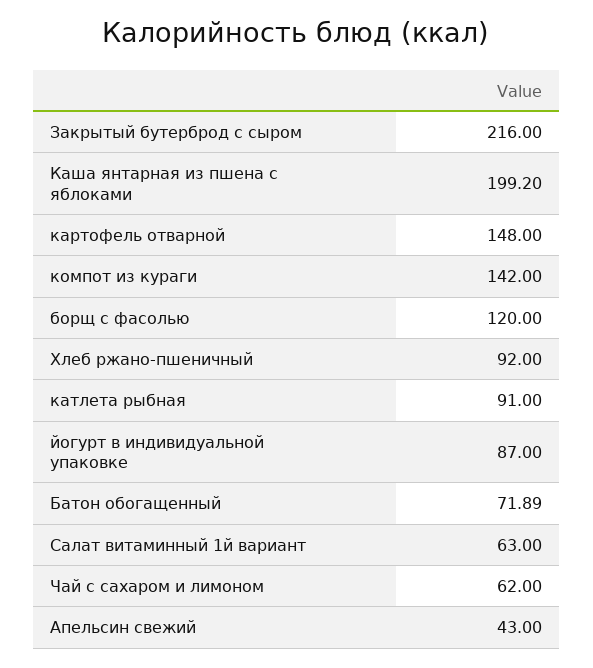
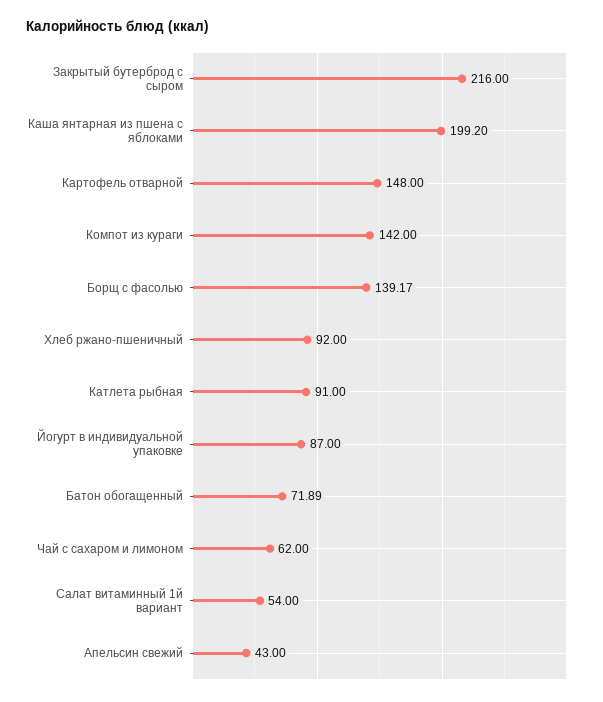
борщ с фасолью: 120 -> 139.17
Салат витаминный 1й вариант: 63 -> 54

